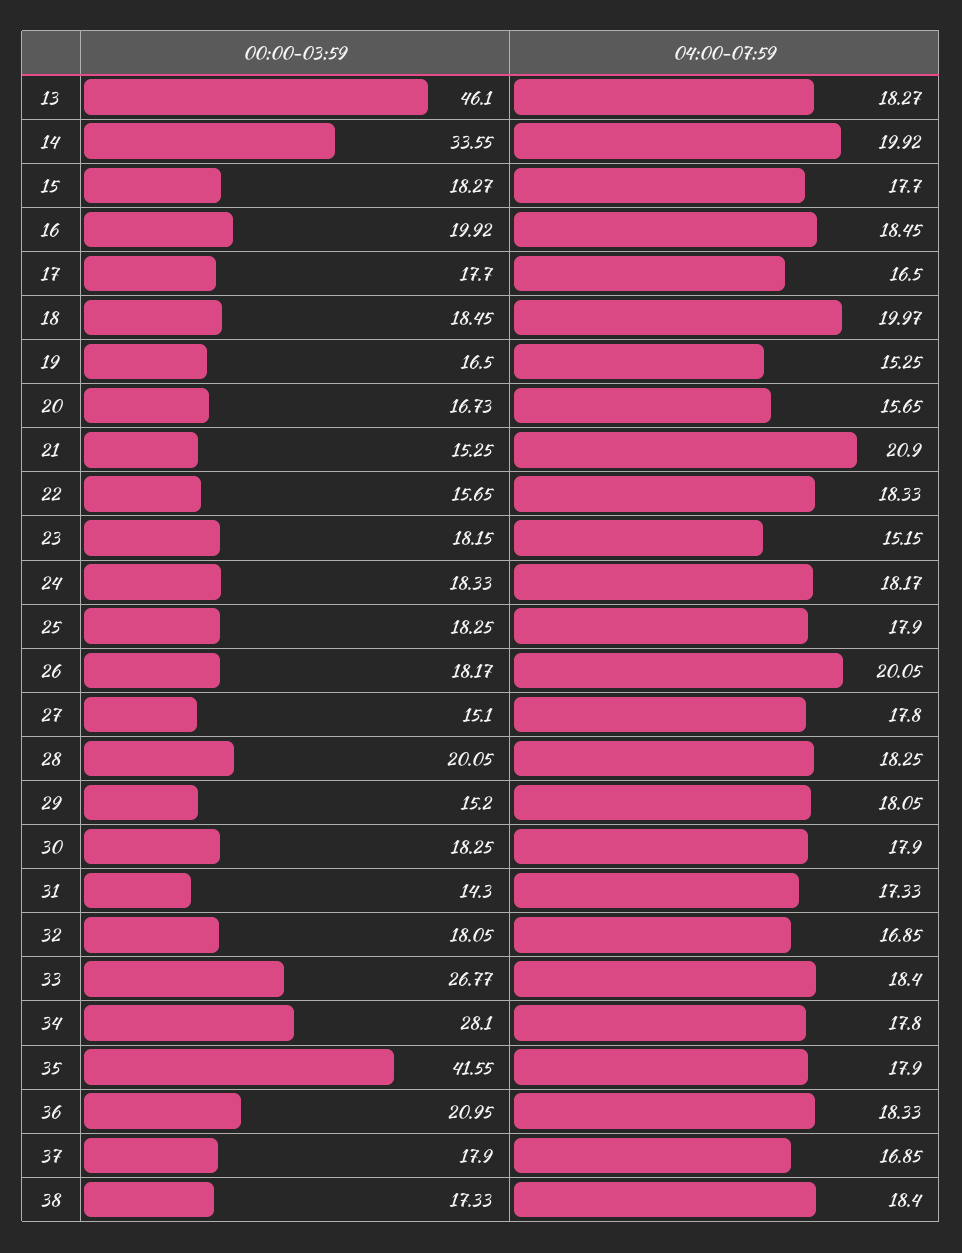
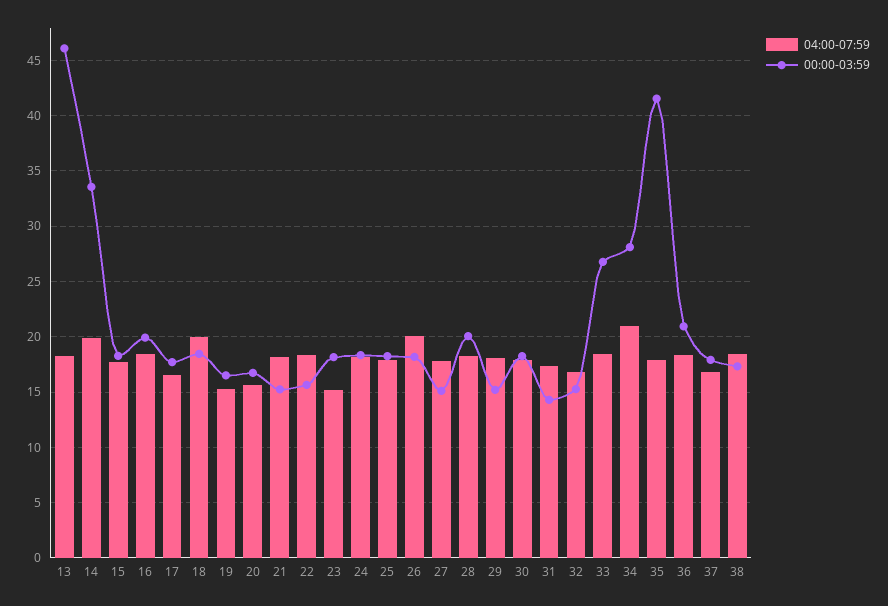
04:00-07:59, 21: 20.9 -> 18
00:00-03:59, 32: 18.05 -> 15
04:00-07:59, 34: 17.8 -> 21

